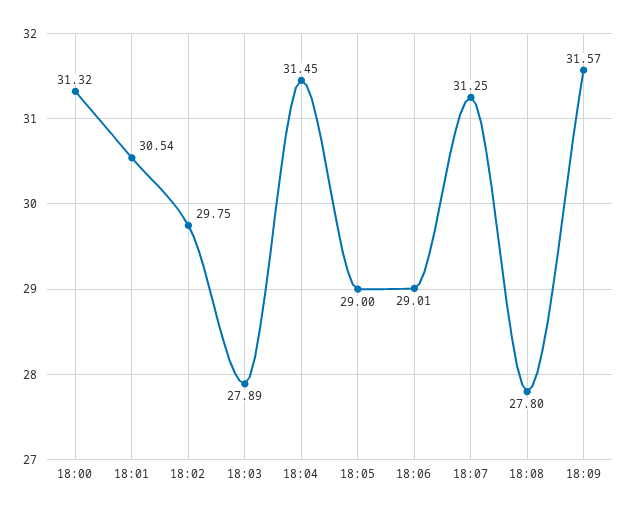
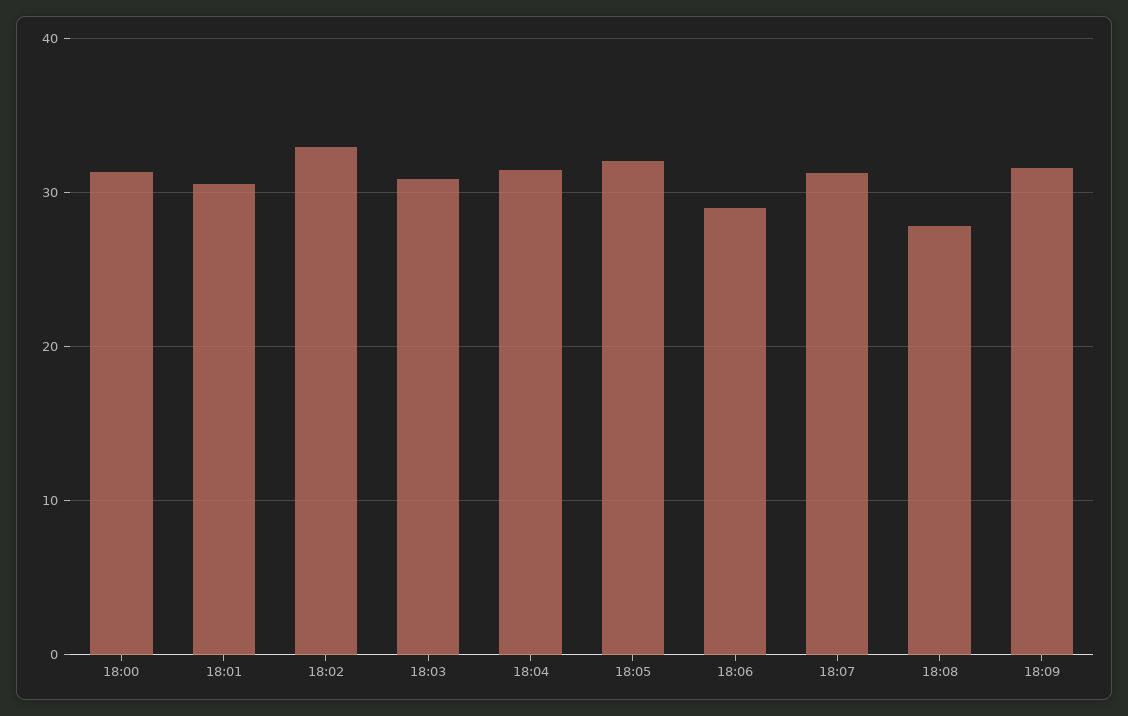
18:02: 29.75 -> 33
18:03: 27.89 -> 31
18:05: 29 -> 32

